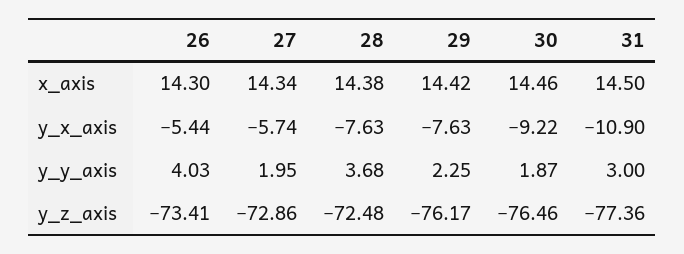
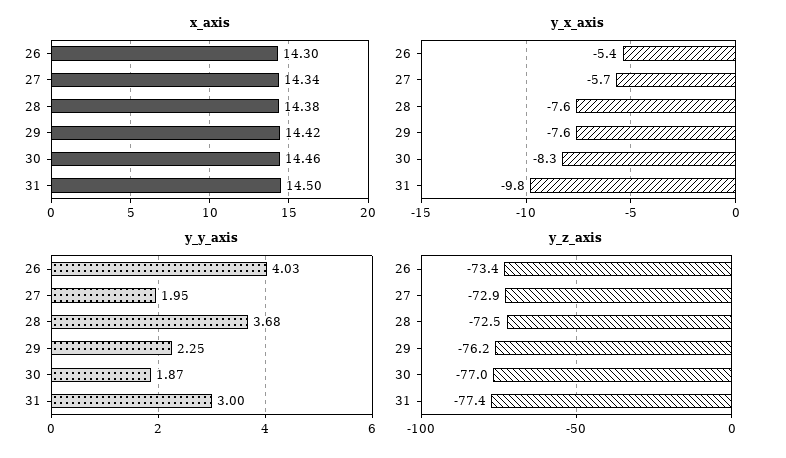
y_x_axis, 30: -9.22 -> -8.3
y_x_axis, 31: -10.9 -> -9.8
y_z_axis, 30: -76.46 -> -77

